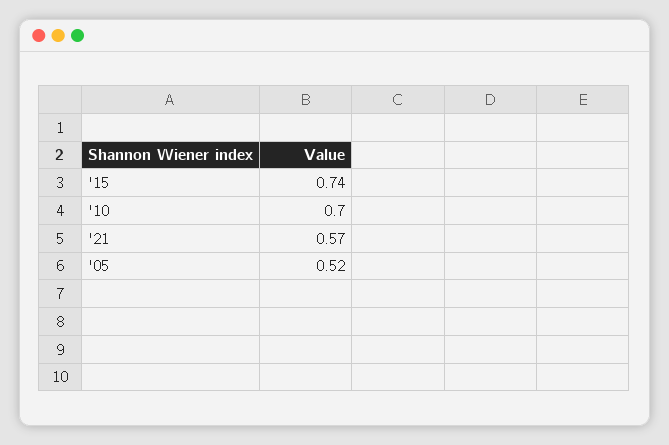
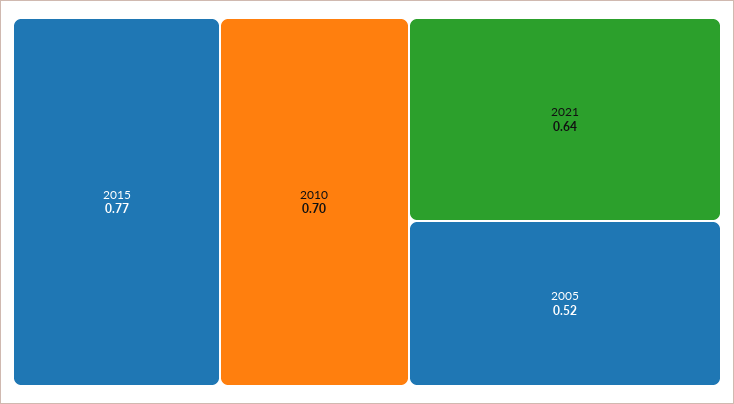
'15: 0.74 -> 0.77
'21: 0.57 -> 0.64

